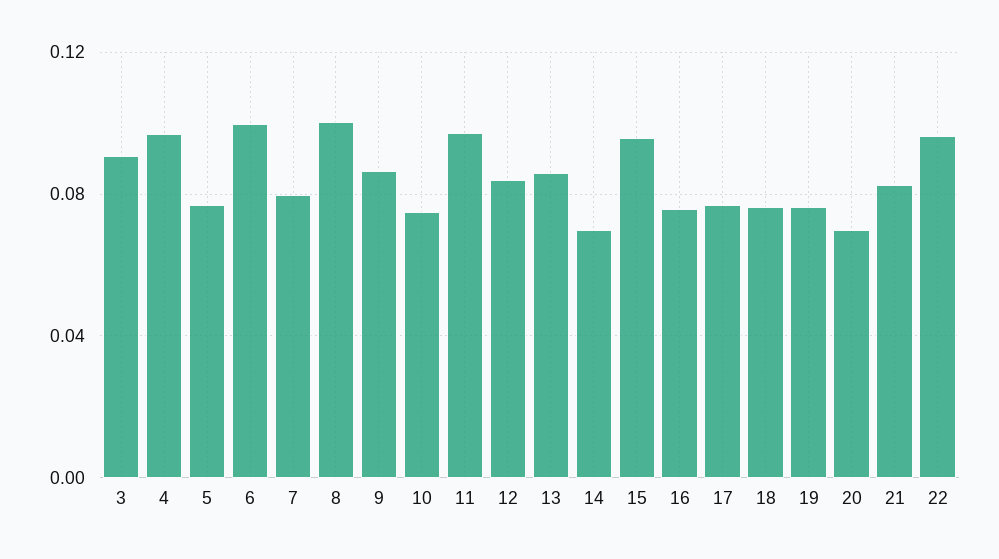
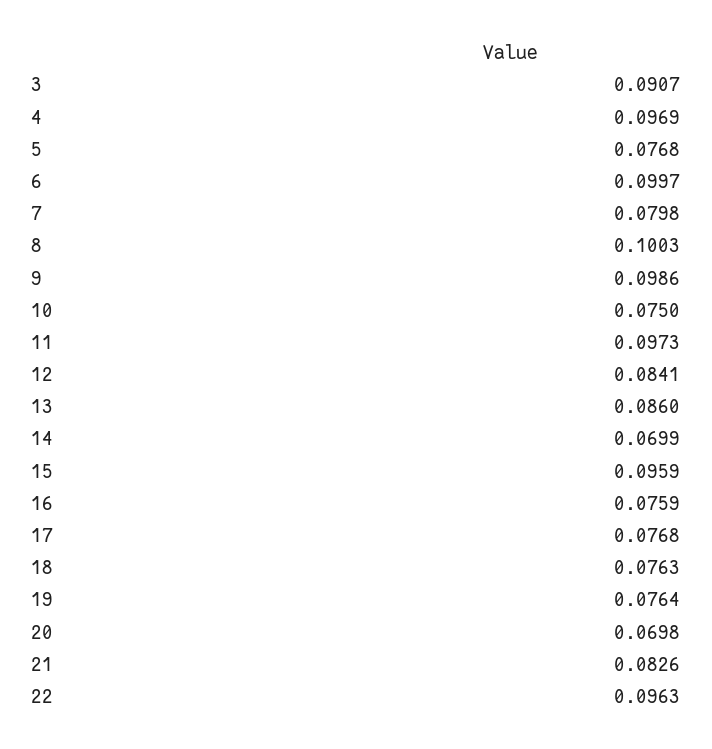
9: 0.085 -> 0.0986

